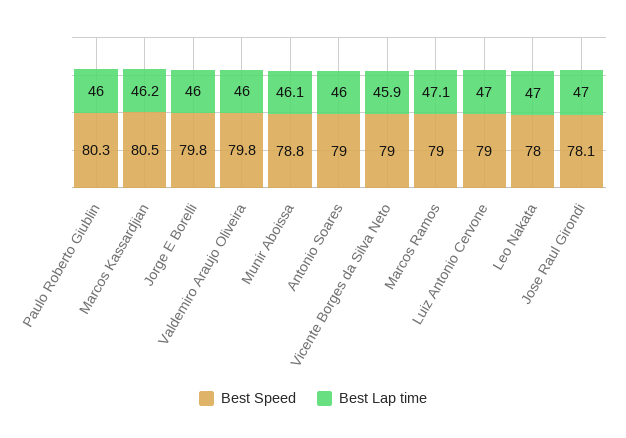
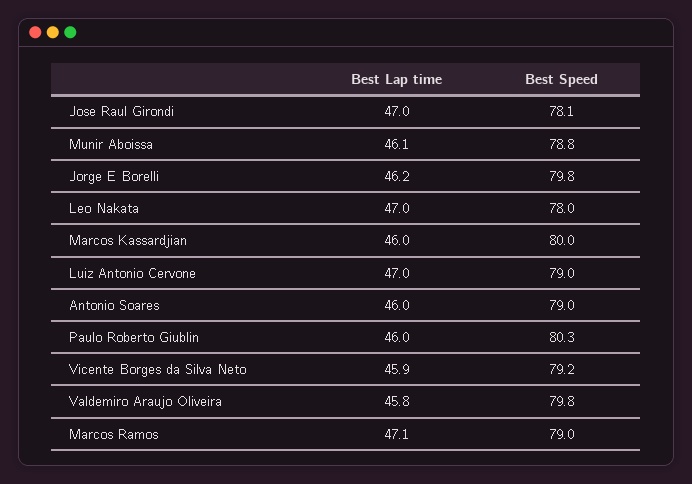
Best Speed, Marcos Kassardjian: 80.5 -> 80
Best Lap time, Marcos Kassardjian: 46.2 -> 46
Best Lap time, Jorge E Borelli: 46 -> 46.2
Best Lap time, Valdemiro Araujo Oliveira: 46 -> 45.8
Best Speed, Vicente Borges da Silva Neto: 79 -> 79.2

